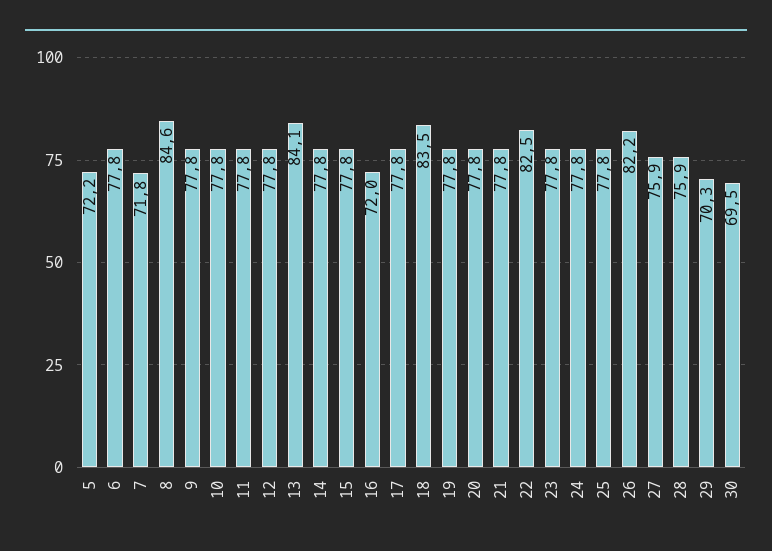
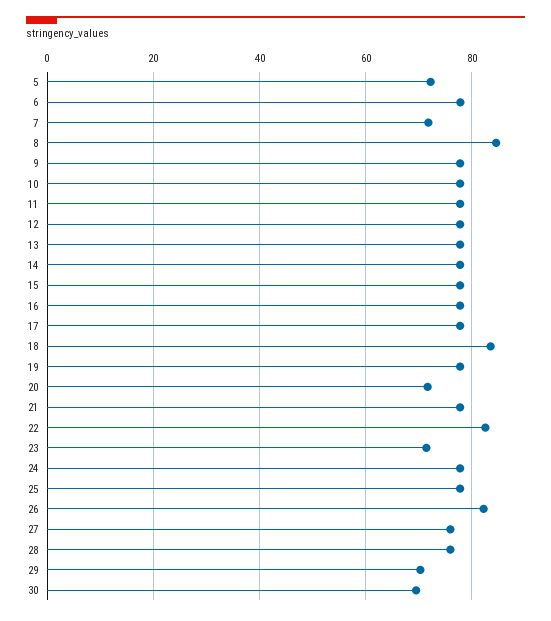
13: 84.1 -> 78
16: 72 -> 78
20: 77.8 -> 72
23: 77.8 -> 72

